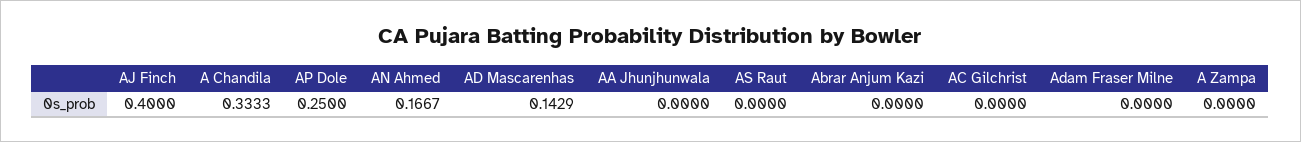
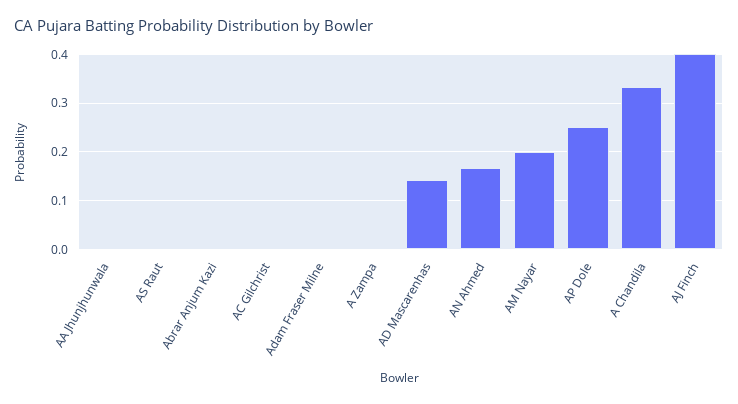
AM Nayar: none -> 0.2

